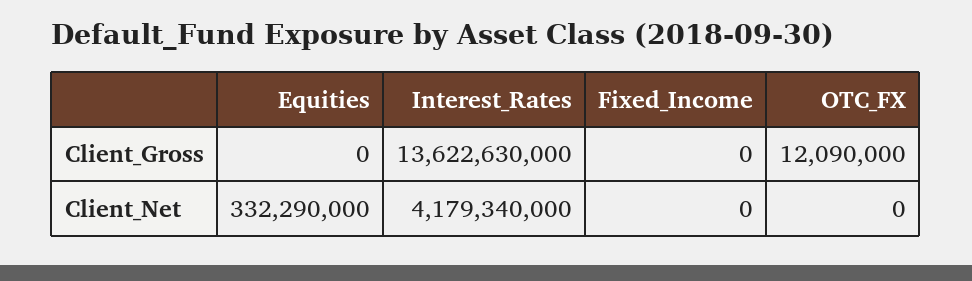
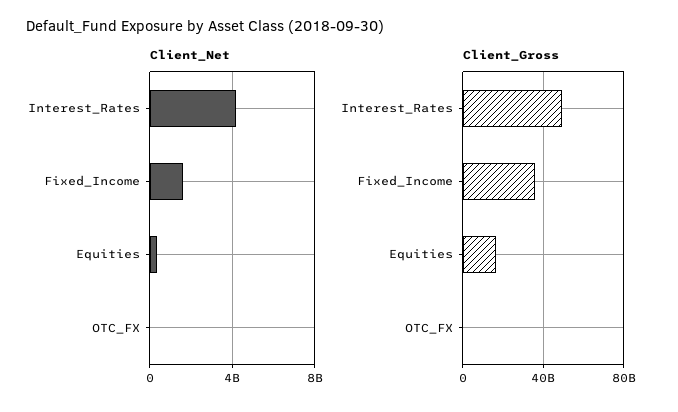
Client_Gross, Equities: 0 -> 15000000000
Client_Gross, Interest_Rates: 13622630000 -> 50000000000
Client_Gross, Fixed_Income: 0 -> 35000000000
Client_Net, Fixed_Income: 0 -> 1500000000

